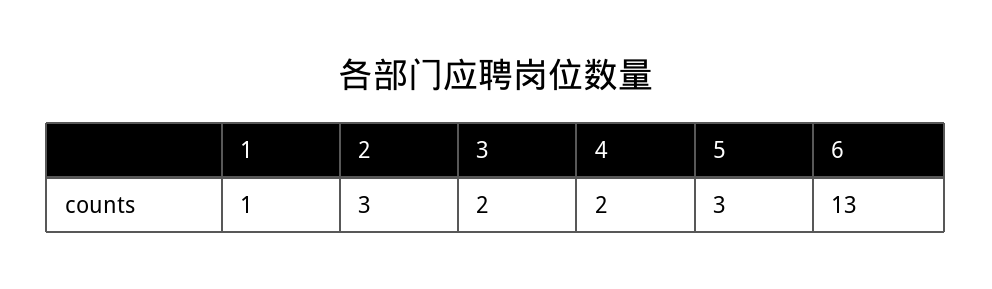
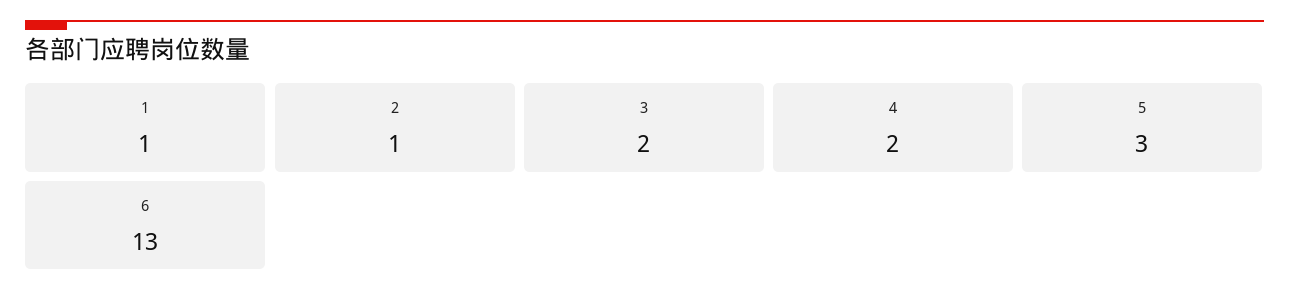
2: 3 -> 1

